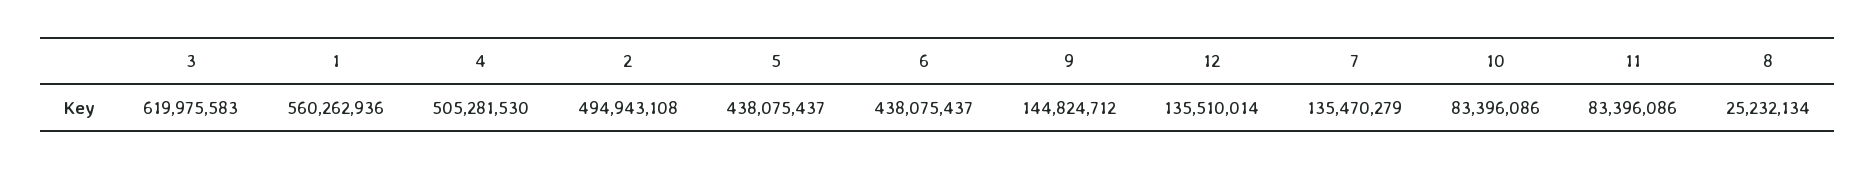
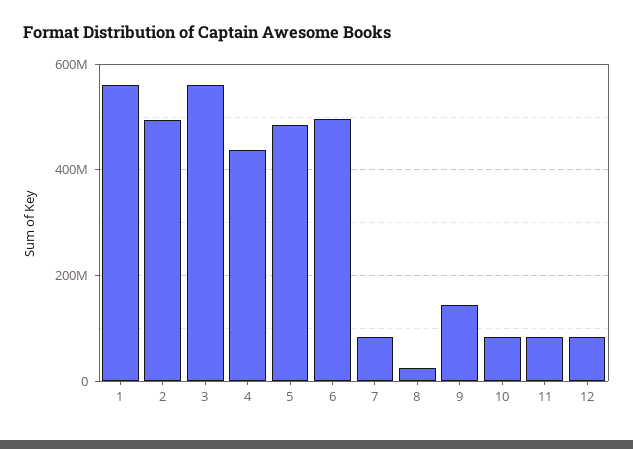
3: 619975583 -> 560000000
4: 505281530 -> 440000000
5: 438075437 -> 480000000
6: 438075437 -> 500000000
12: 135510014 -> 80000000
7: 135470279 -> 80000000

